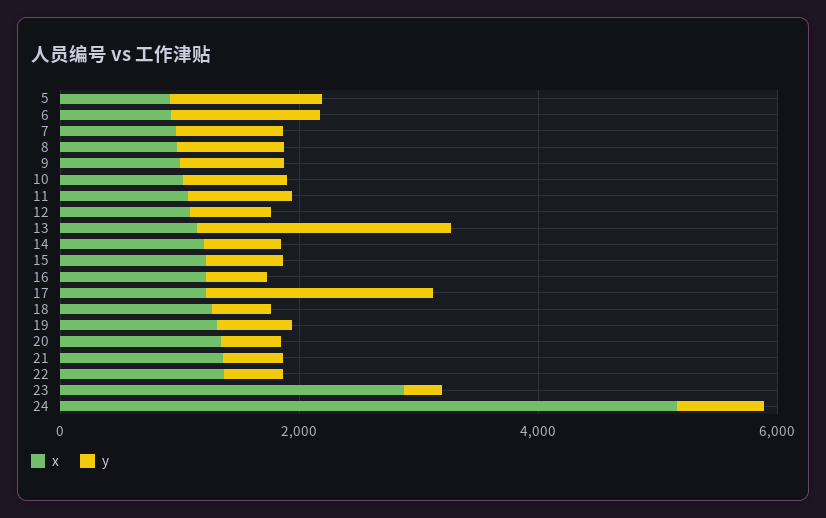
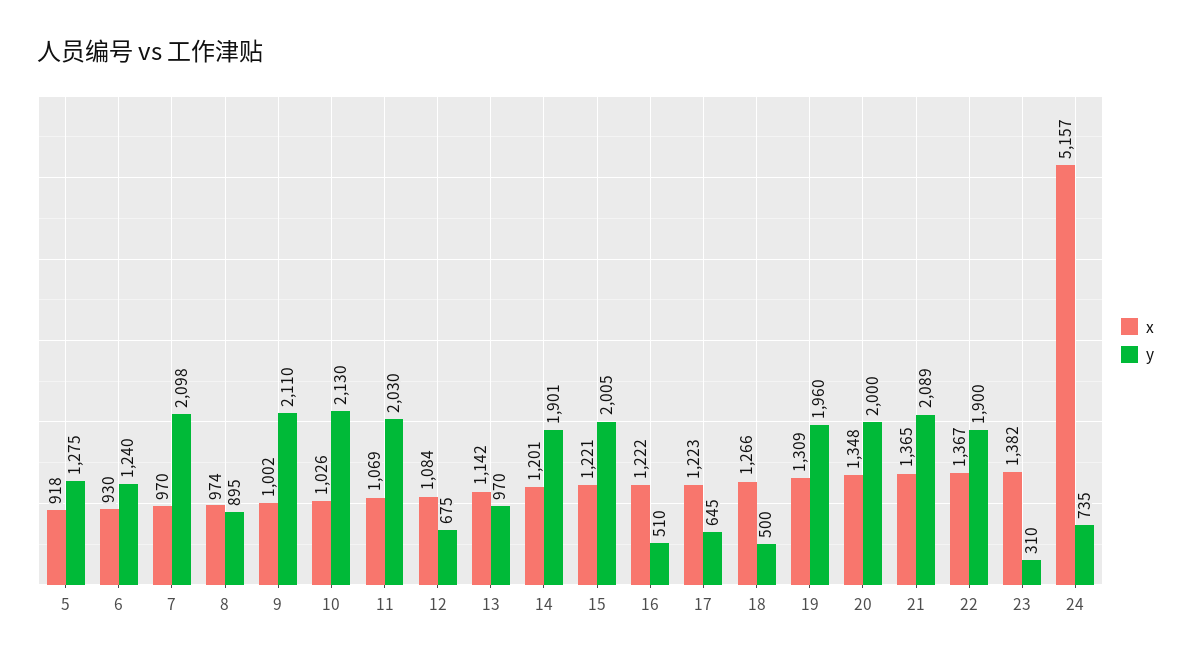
y, 7: 1000 -> 2098
y, 9: 1000 -> 2110
y, 10: 1000 -> 2130
y, 11: 1000 -> 2030
y, 13: 2000 -> 970
y, 14: 500 -> 1901
y, 15: 500 -> 2005
y, 17: 2000 -> 645
y, 19: 500 -> 1960
y, 20: 500 -> 2000
y, 21: 500 -> 2089
y, 22: 500 -> 1900
x, 23: 3000 -> 1382

